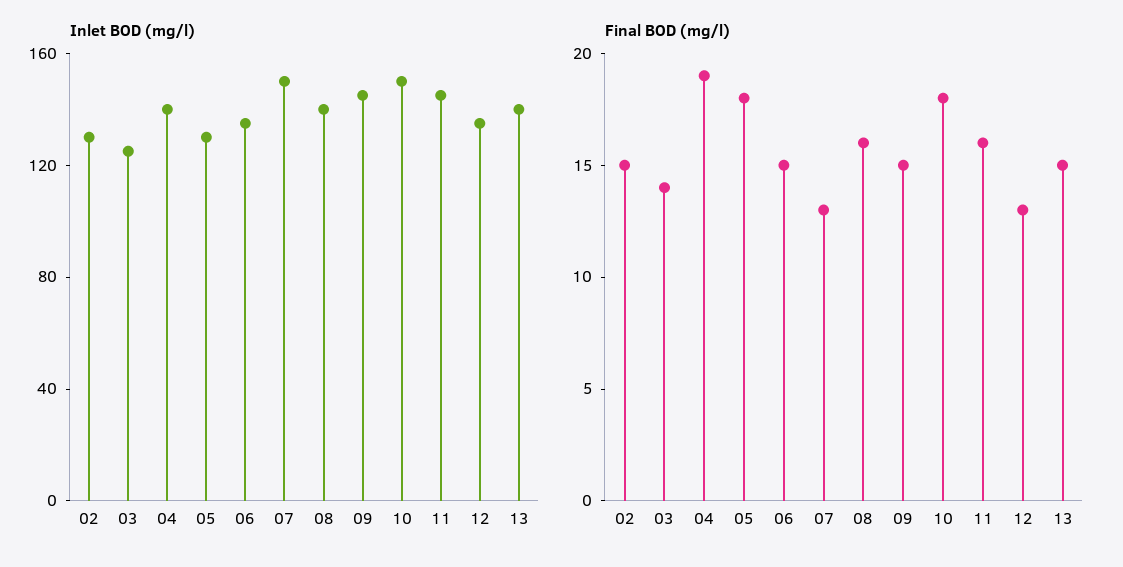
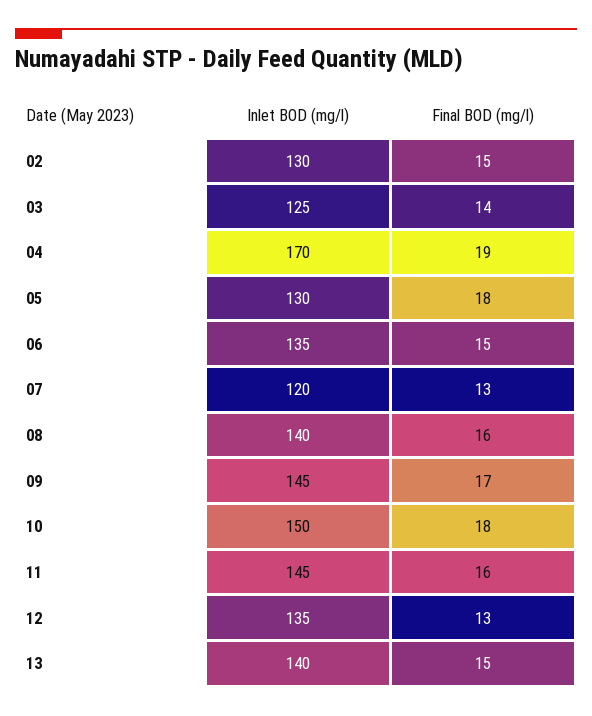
Inlet BOD (mg/l), 04: 140 -> 170
Inlet BOD (mg/l), 07: 150 -> 120
Final BOD (mg/l), 09: 15 -> 17

